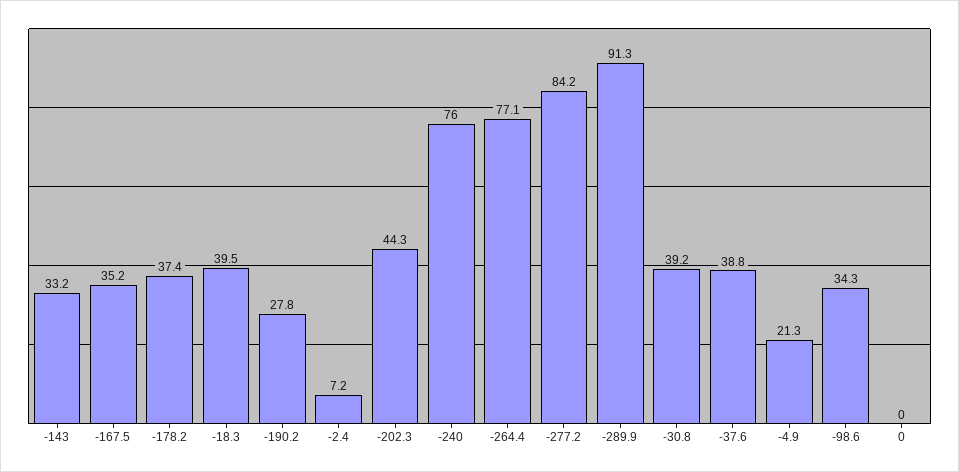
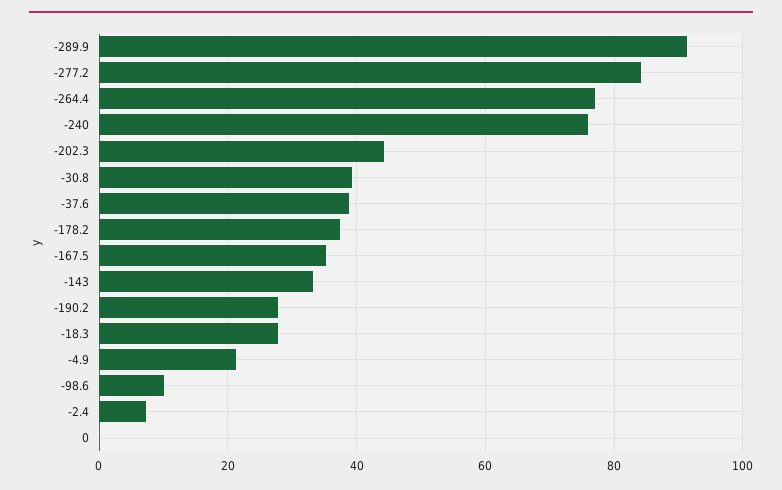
-18.3: 39.5 -> 28
-98.6: 34.3 -> 10

